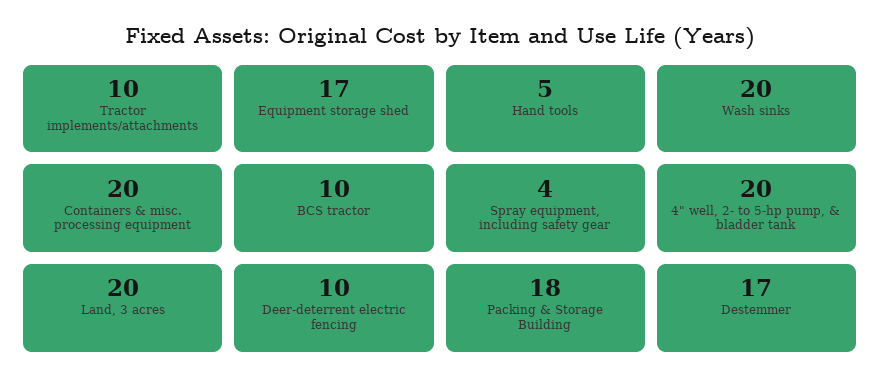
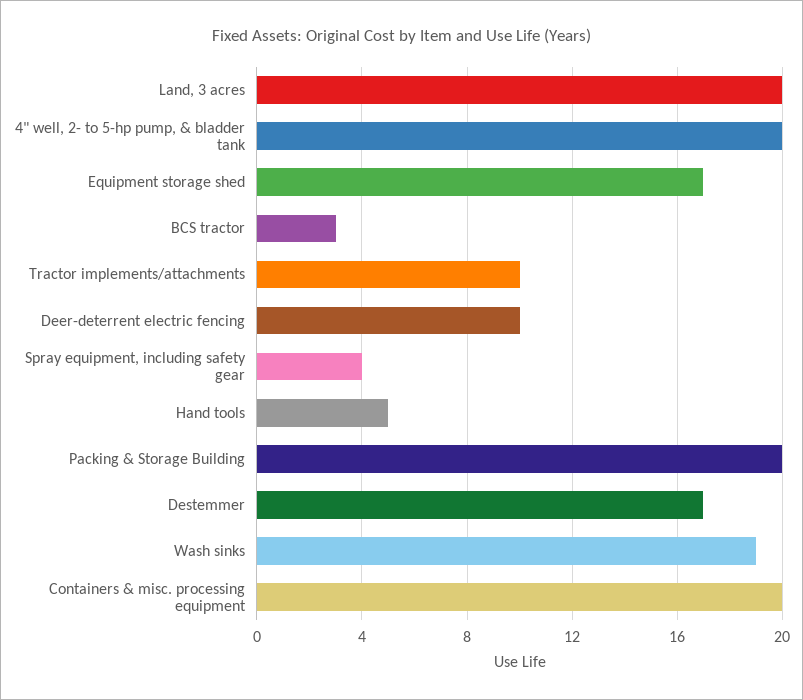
Wash sinks: 20 -> 19
BCS tractor: 10 -> 3
Packing & Storage Building: 18 -> 20

